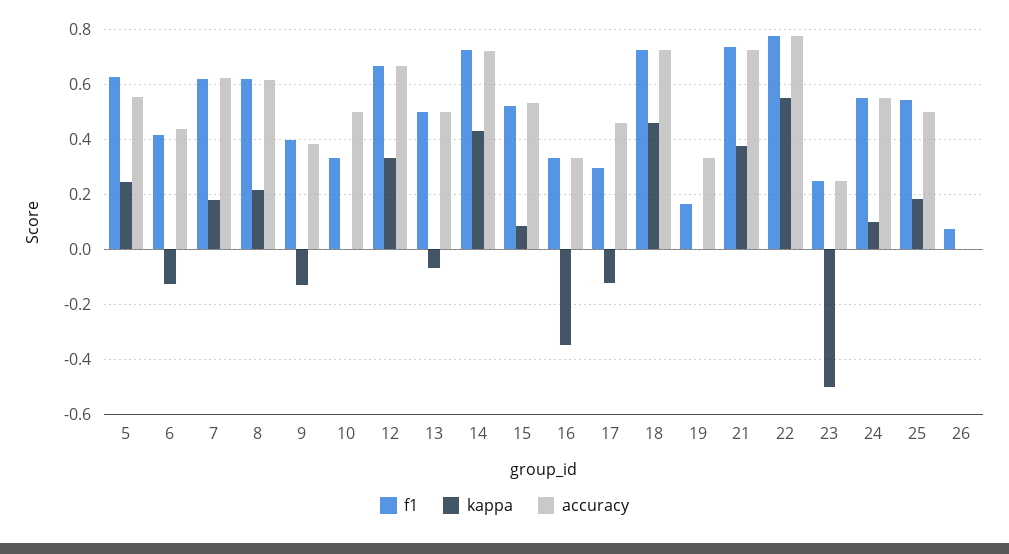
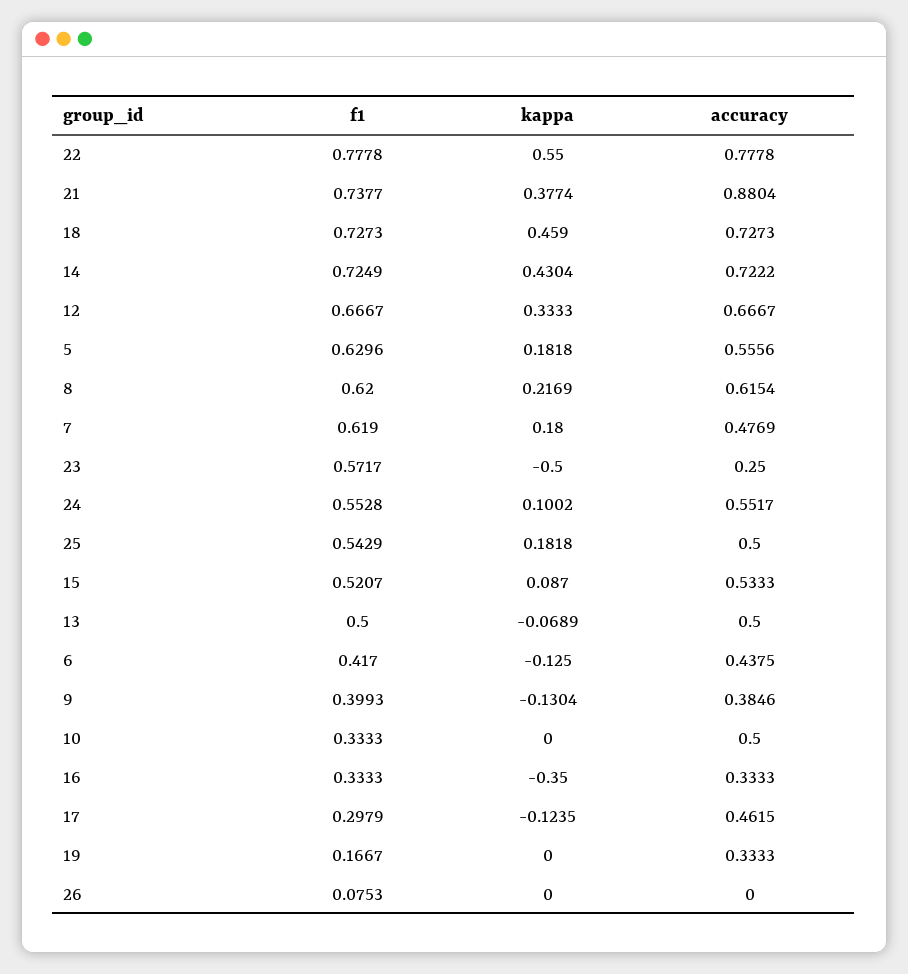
kappa, 5: 0.25 -> 0.1818
accuracy, 7: 0.625 -> 0.4769
accuracy, 21: 0.725 -> 0.8804
f1, 23: 0.25 -> 0.5717

